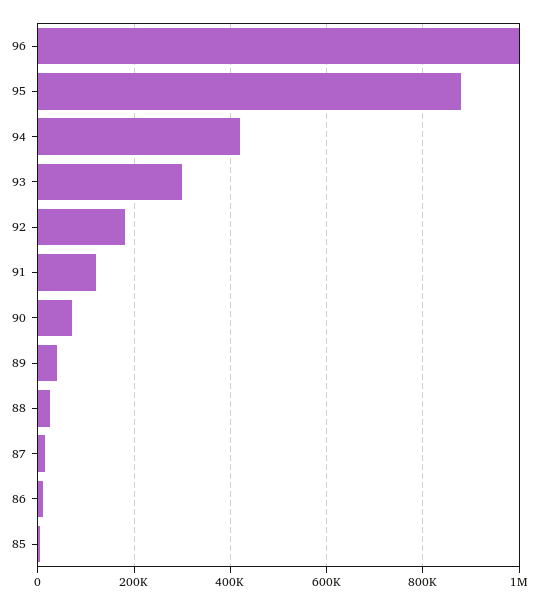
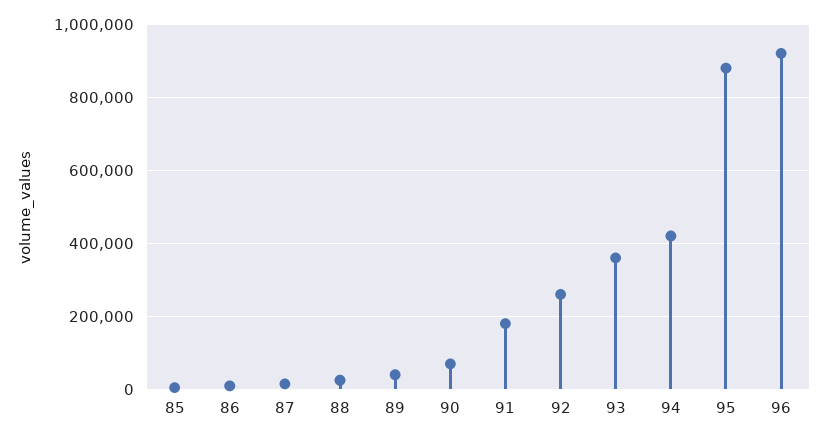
96: 1000000 -> 920000
93: 300000 -> 360000
92: 180000 -> 260000
91: 120000 -> 180000

